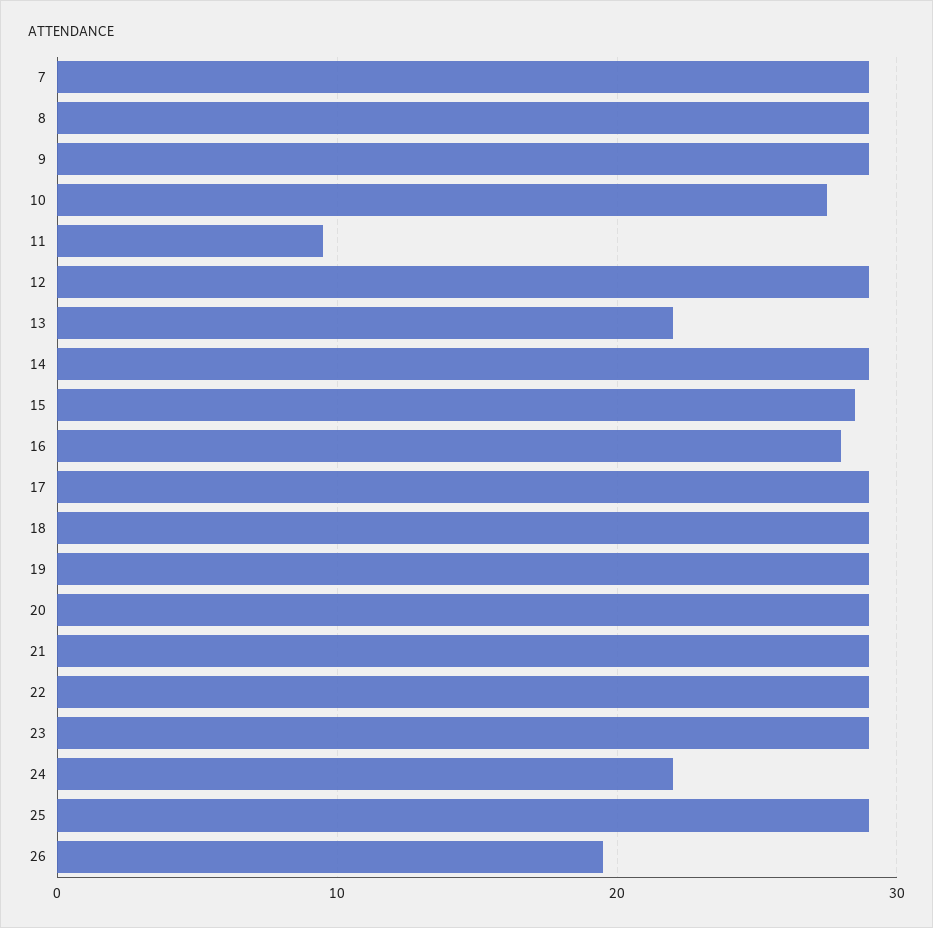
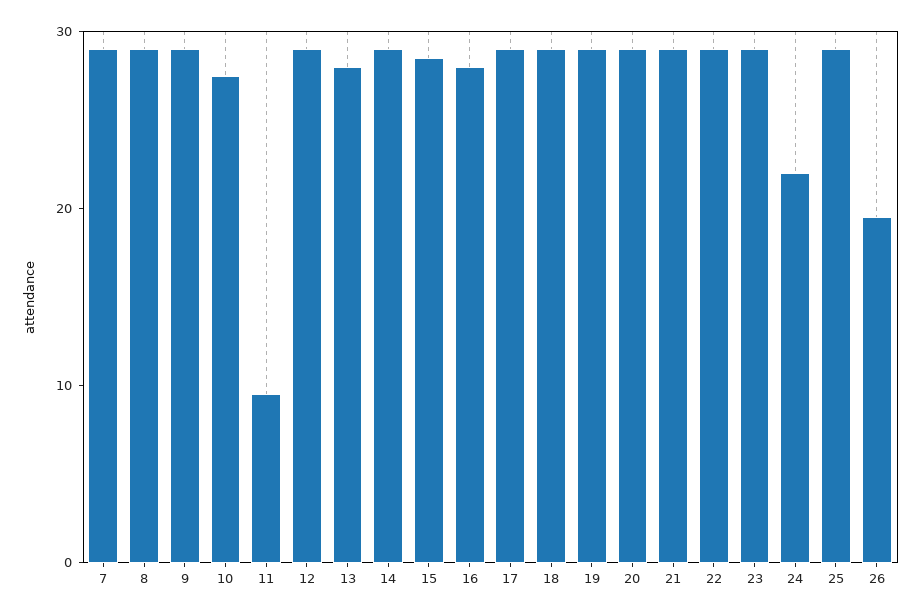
13: 22 -> 28

